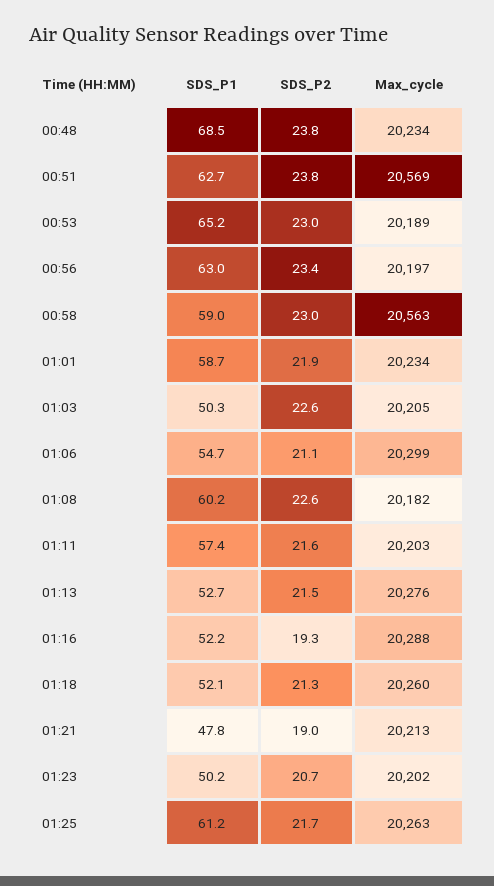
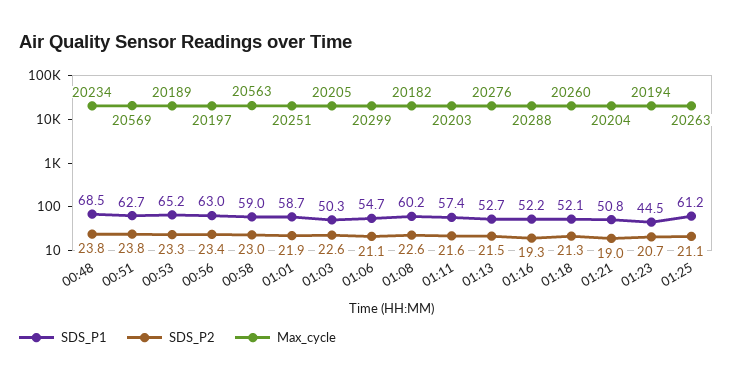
SDS_P2, 00:53: 23 -> 23.3
Max_cycle, 01:01: 20234 -> 20251
SDS_P1, 01:21: 47.8 -> 50.8
Max_cycle, 01:21: 20213 -> 20204
SDS_P1, 01:23: 50.2 -> 44.5
Max_cycle, 01:23: 20202 -> 20194
SDS_P2, 01:25: 21.7 -> 21.1

